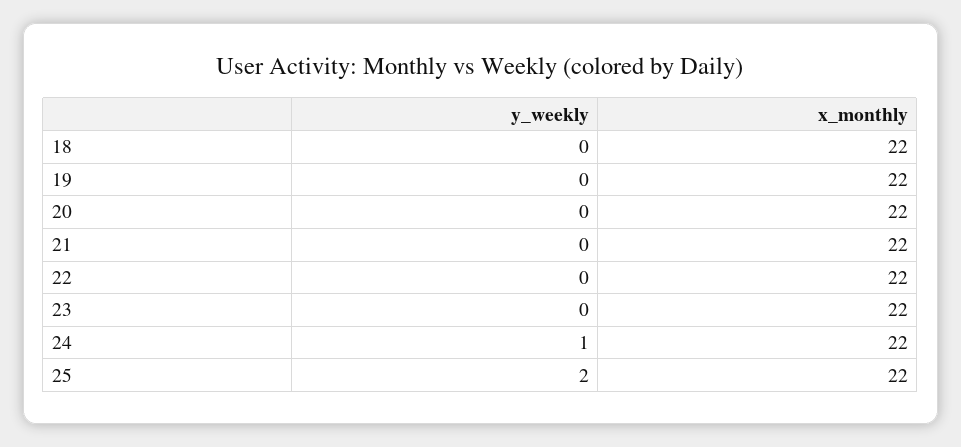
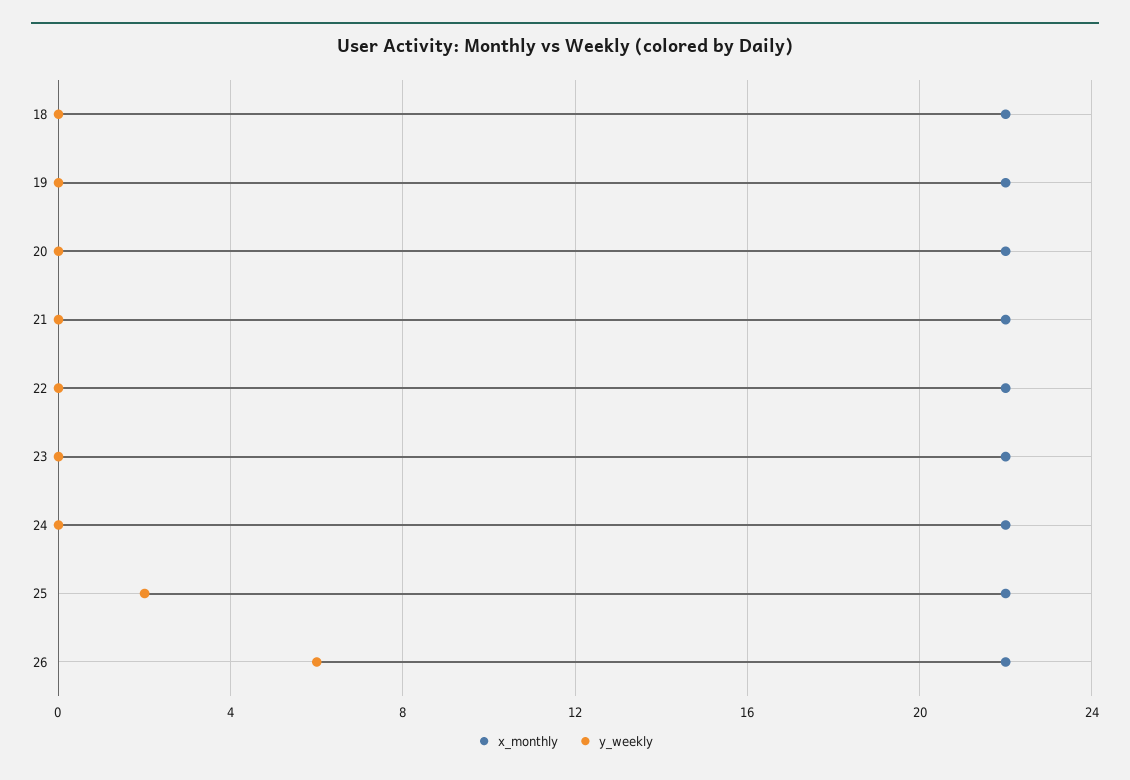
y_weekly, 24: 1 -> 0
x_monthly, 26: none -> 22
y_weekly, 26: none -> 6

